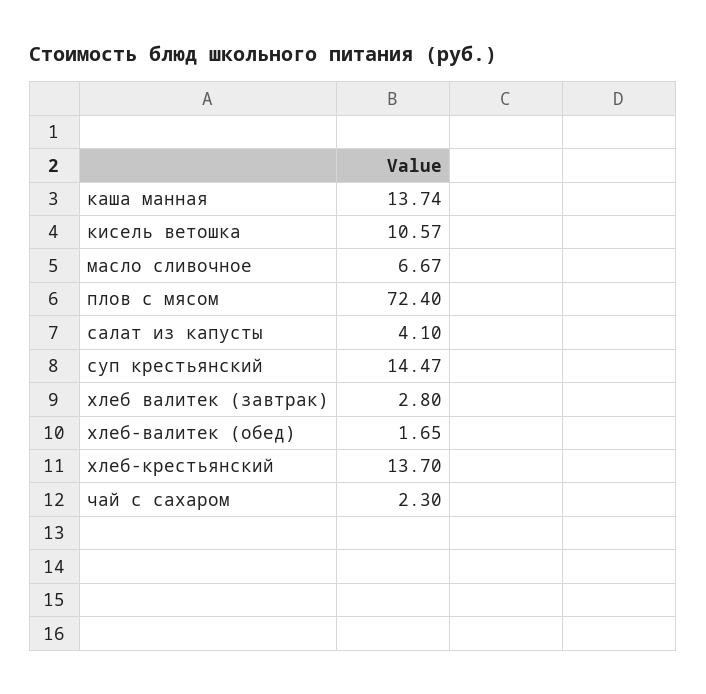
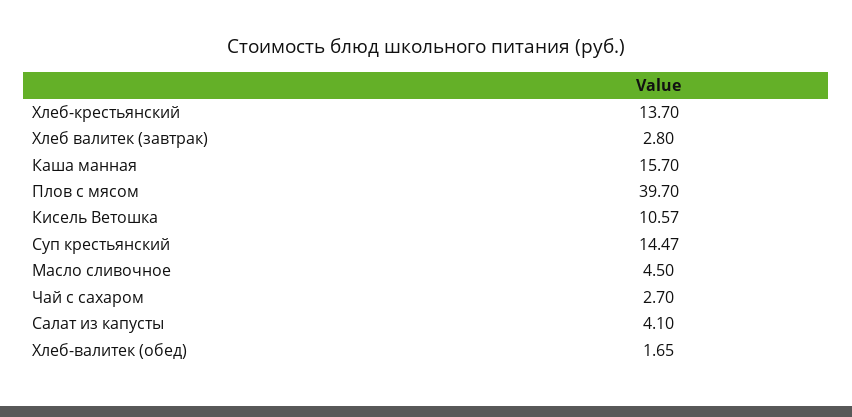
каша манная: 13.74 -> 15.7
масло сливочное: 6.67 -> 4.5
плов с мясом: 72.4 -> 39.7
чай с сахаром: 2.3 -> 2.7

